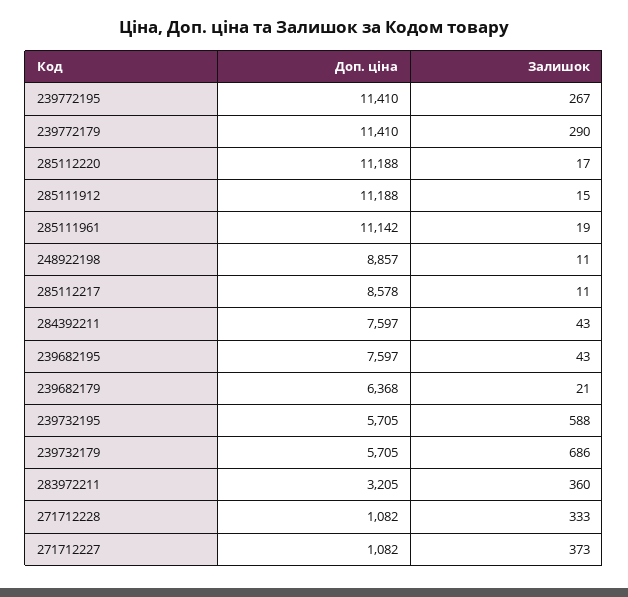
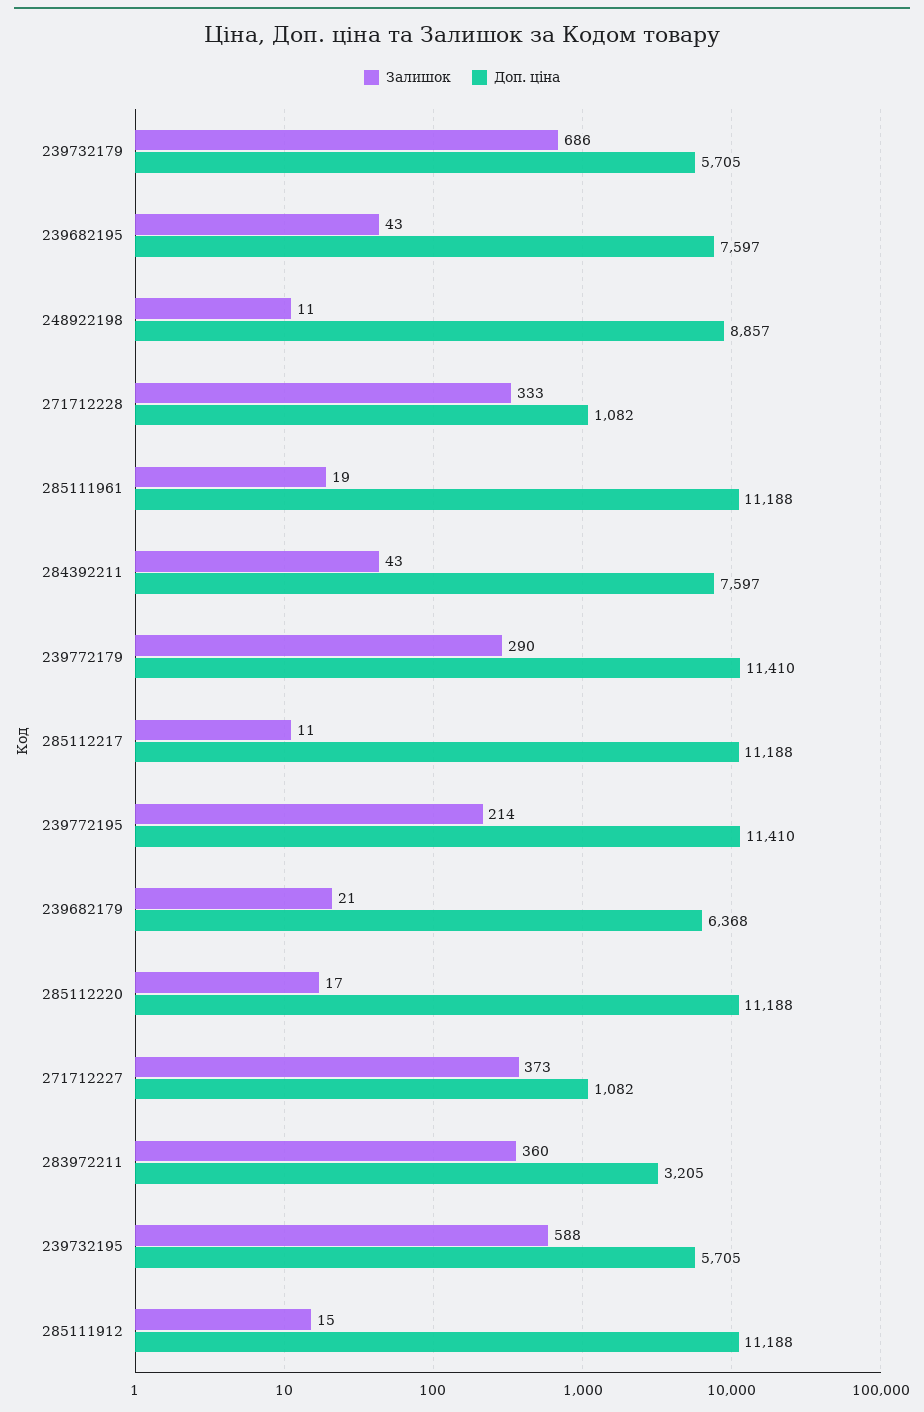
Залишок, 239772195: 267 -> 214
Доп. ціна, 285111961: 11142 -> 11188
Доп. ціна, 285112217: 8578 -> 11188

